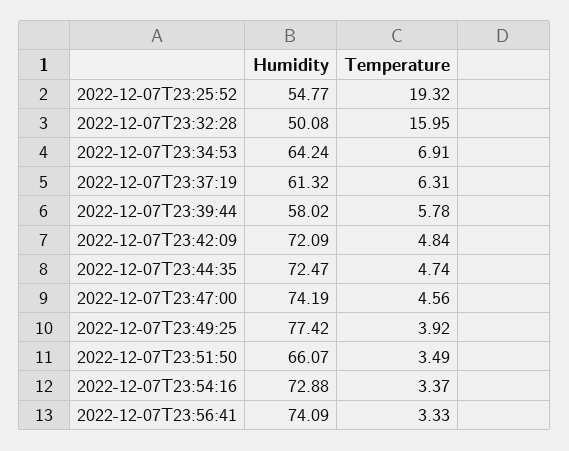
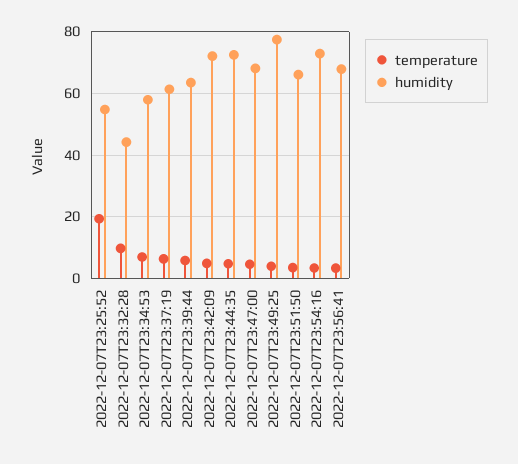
Humidity, 2022-12-07T23:32:28: 50.08 -> 44
Temperature, 2022-12-07T23:32:28: 15.95 -> 10
Humidity, 2022-12-07T23:34:53: 64.24 -> 58
Humidity, 2022-12-07T23:39:44: 58.02 -> 64
Humidity, 2022-12-07T23:47:00: 74.19 -> 68
Humidity, 2022-12-07T23:56:41: 74.09 -> 68

